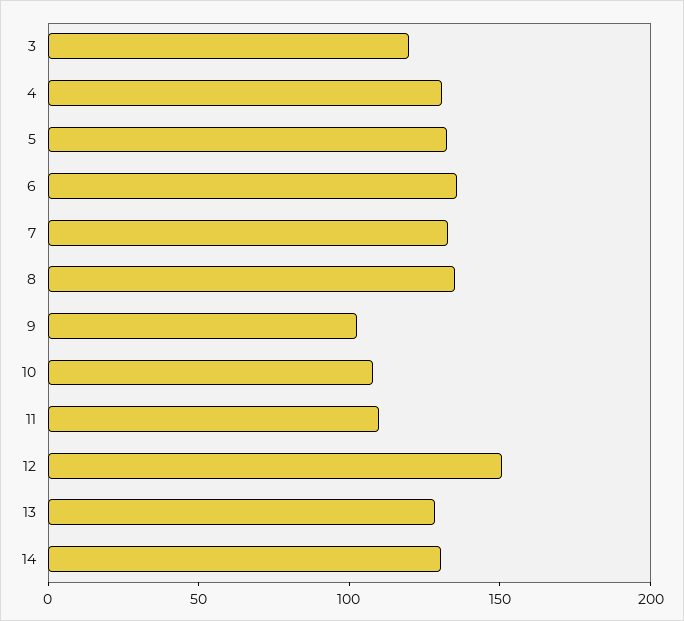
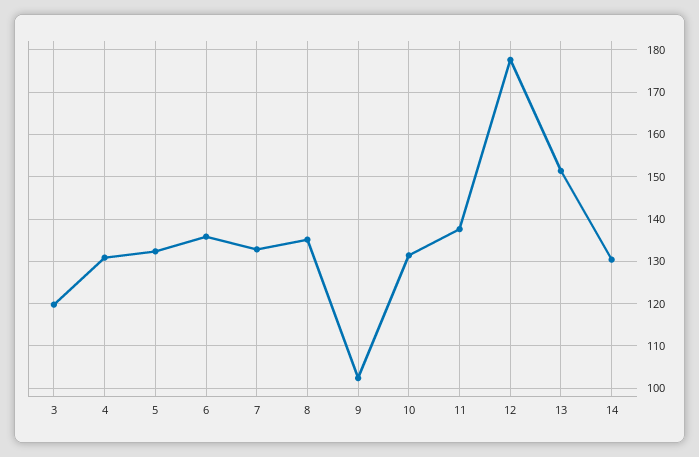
10: 110 -> 132
11: 110 -> 138
12: 150 -> 178
13: 130 -> 152

